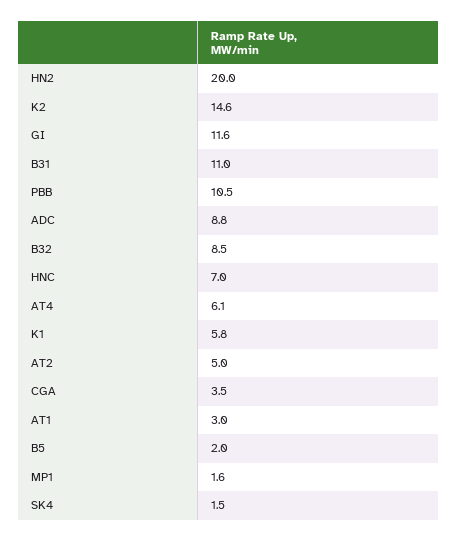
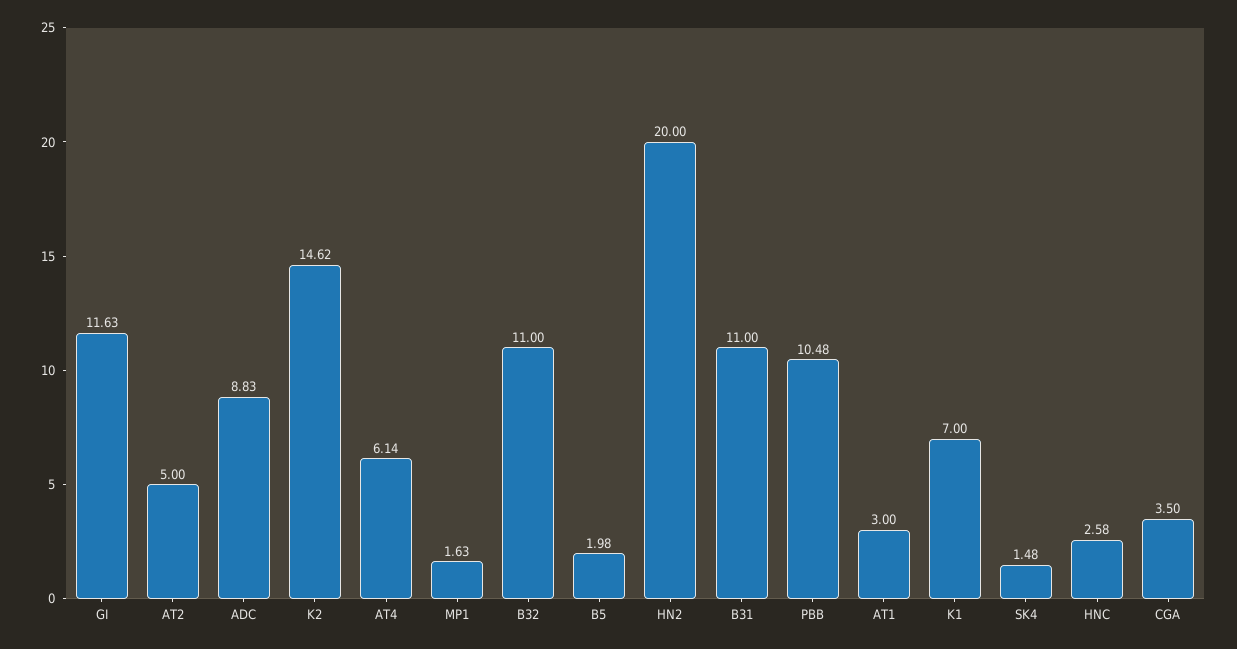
B32: 8.5 -> 11
HNC: 7 -> 2.58
K1: 5.8 -> 7

